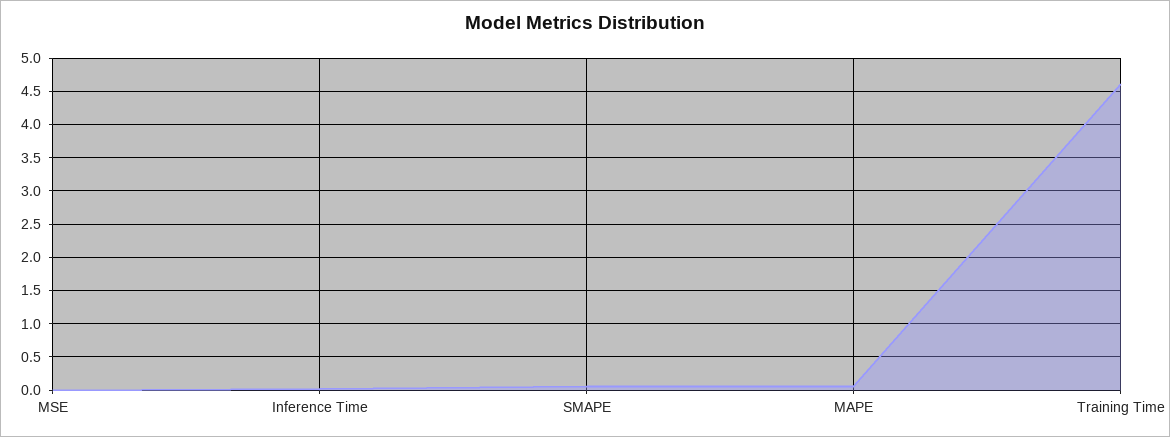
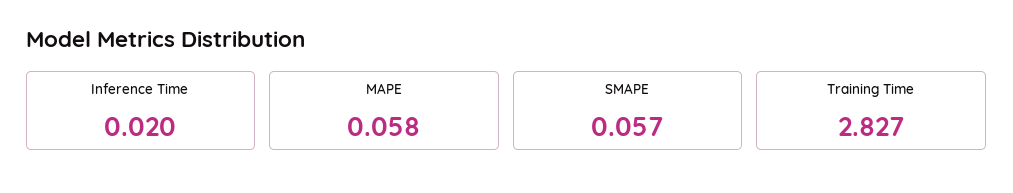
MSE: 0 -> none
Training Time: 4.6 -> 2.827

